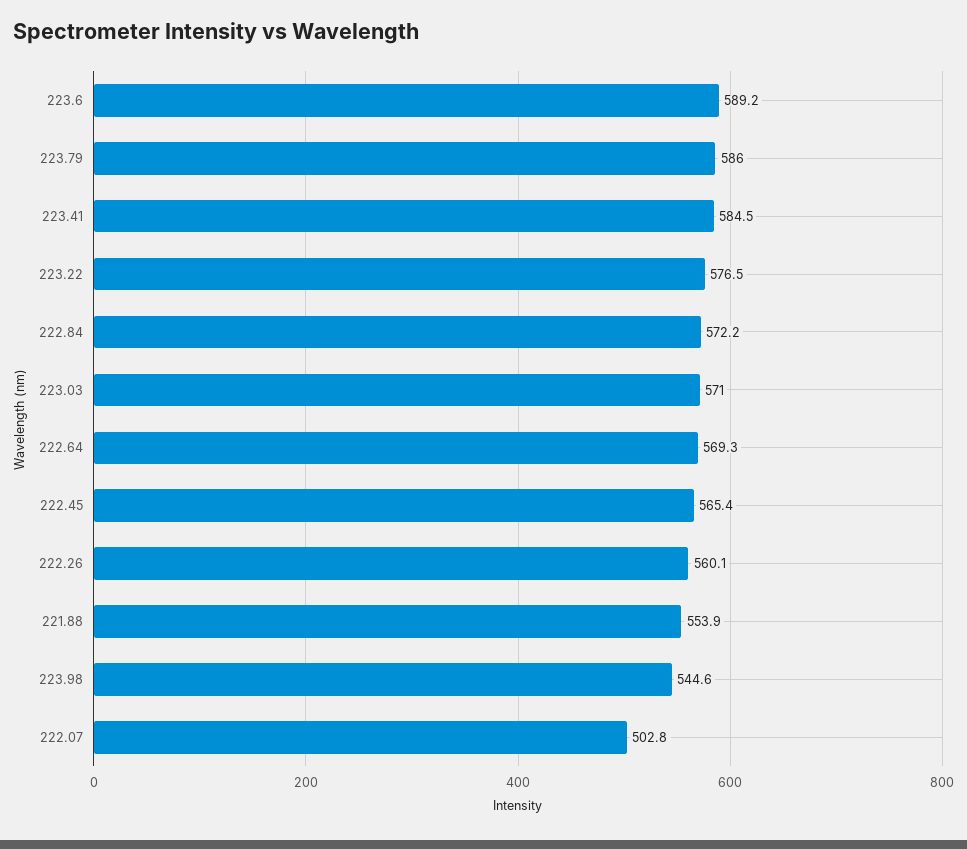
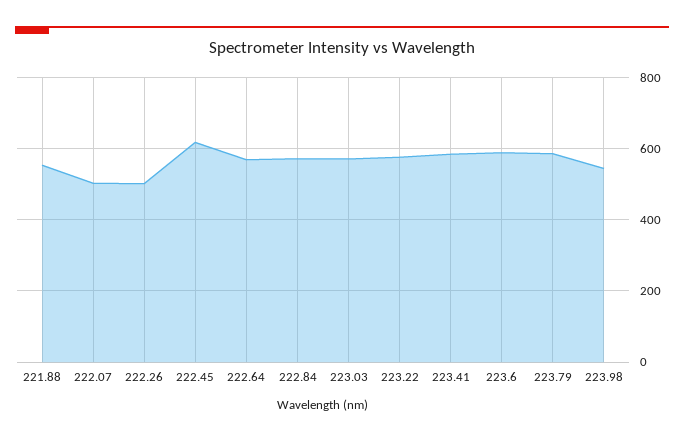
222.45: 565.4 -> 620
222.26: 560.1 -> 500

